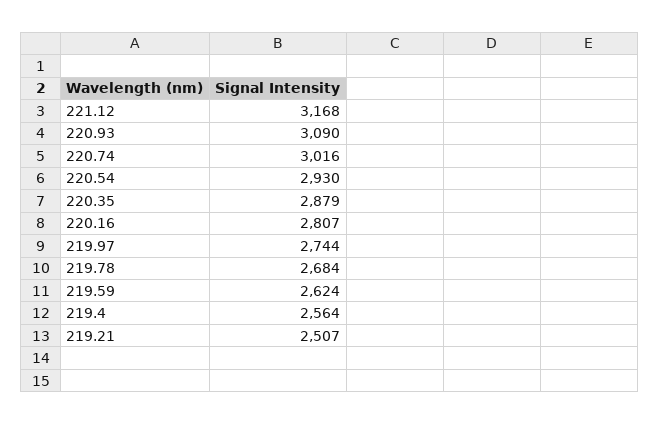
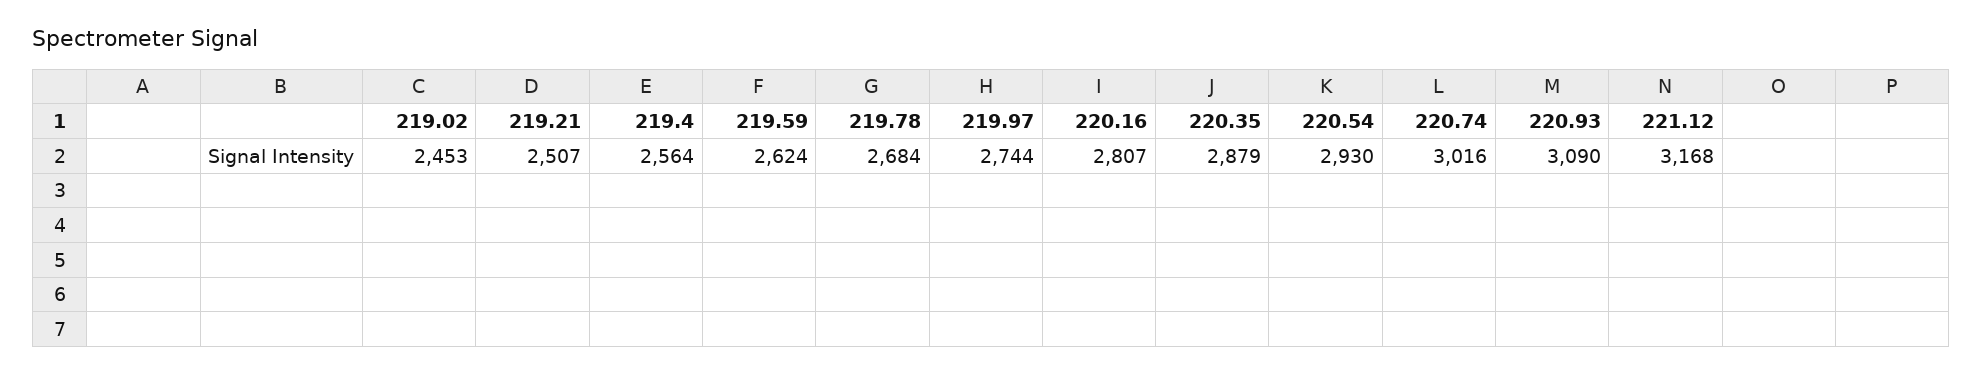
219.02: none -> 2453

